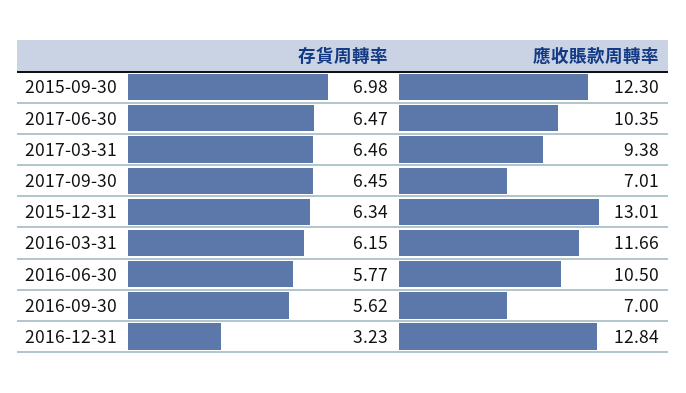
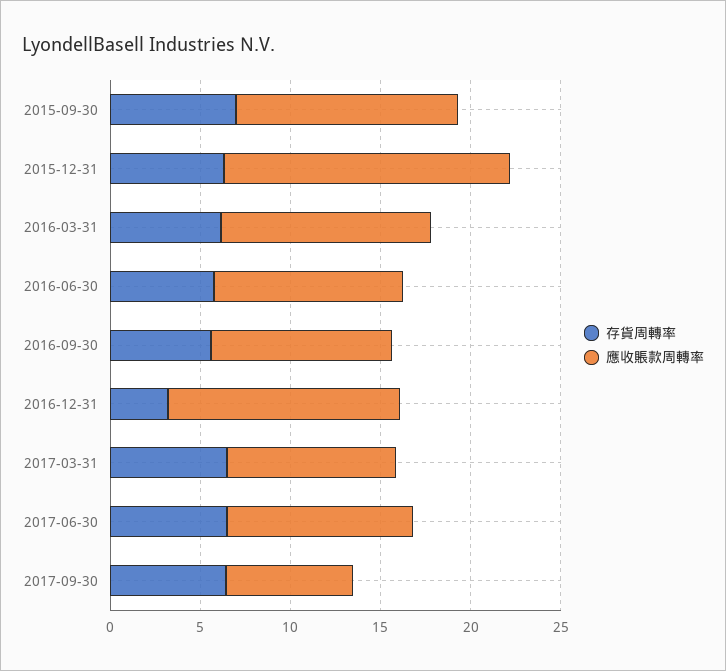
應收賬款周轉率, 2015-12-31: 13.01 -> 16
應收賬款周轉率, 2016-09-30: 7 -> 10

